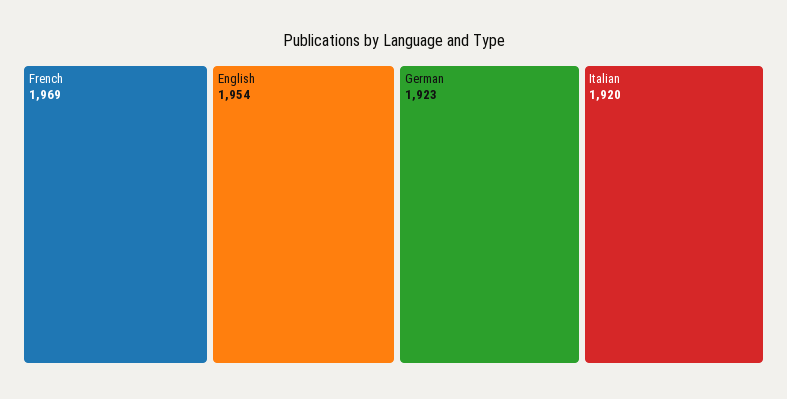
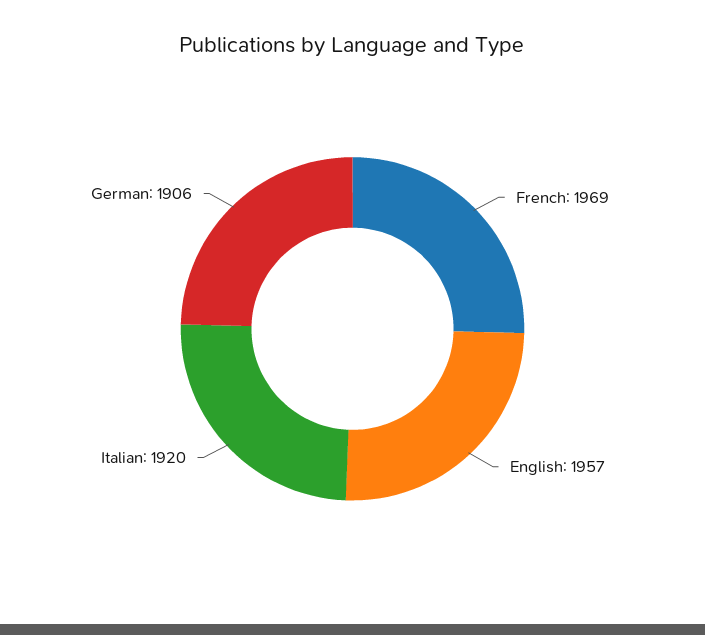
English: 1954 -> 1957
German: 1923 -> 1906

